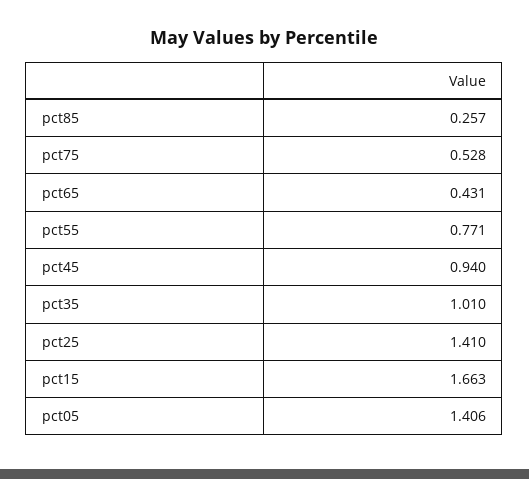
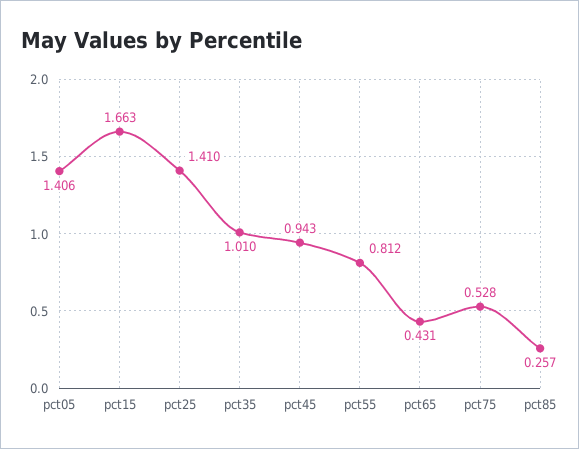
pct55: 0.771 -> 0.812
pct45: 0.94 -> 0.943

